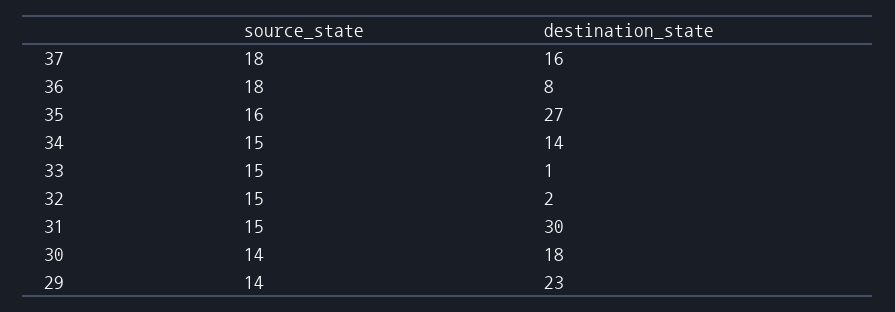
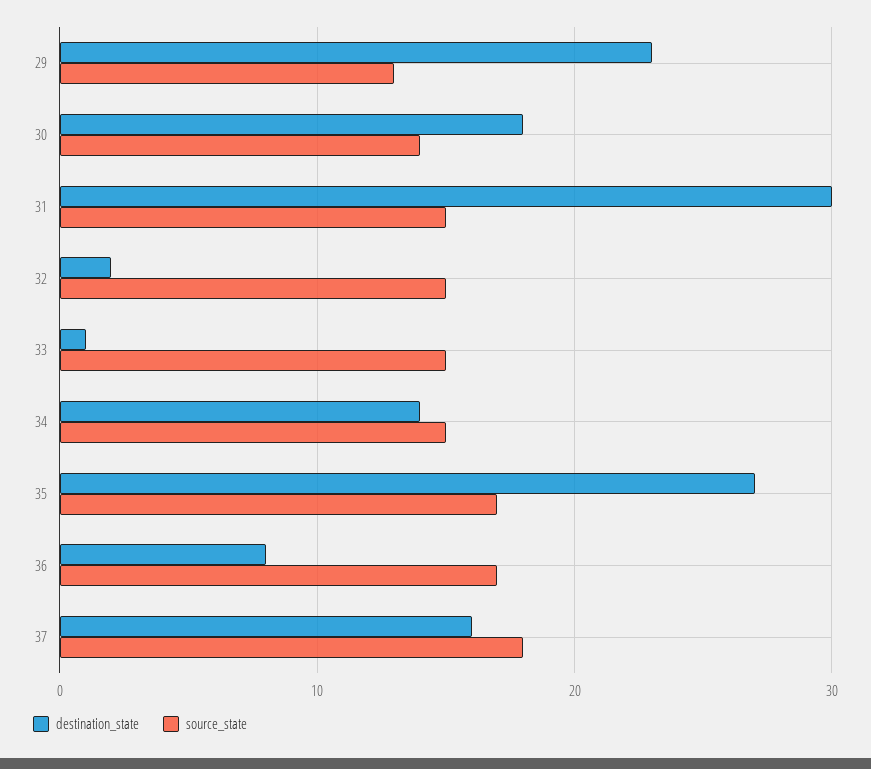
source_state, 36: 18 -> 17
source_state, 35: 16 -> 17
source_state, 29: 14 -> 13

